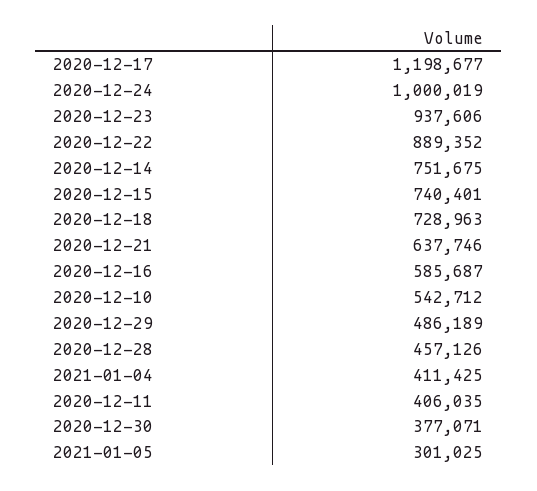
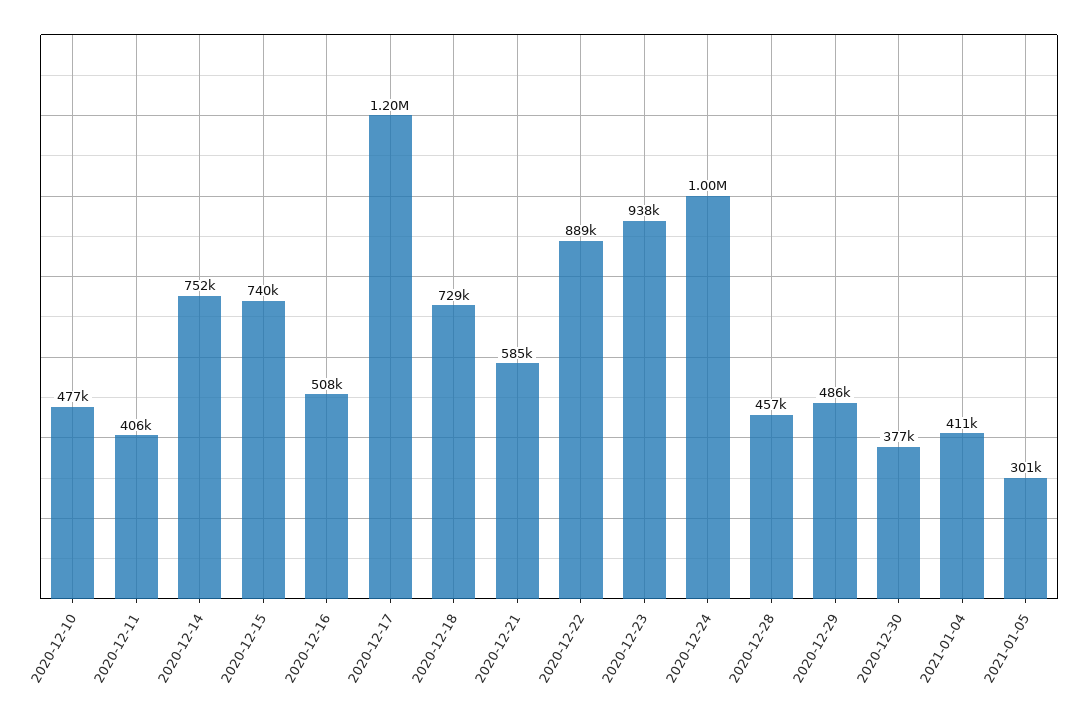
2020-12-21: 637746 -> 585000
2020-12-16: 585687 -> 508000
2020-12-10: 542712 -> 477000

